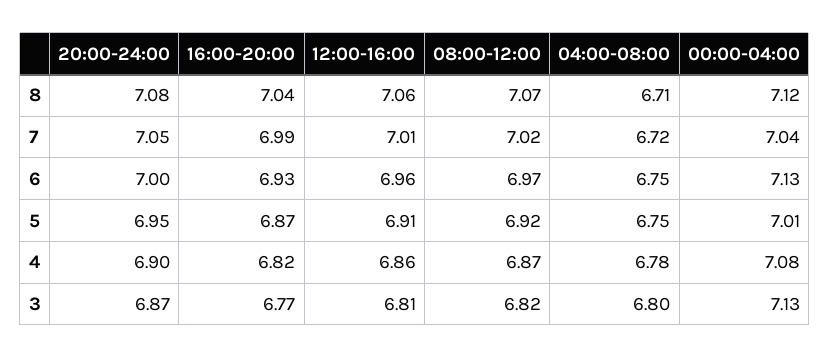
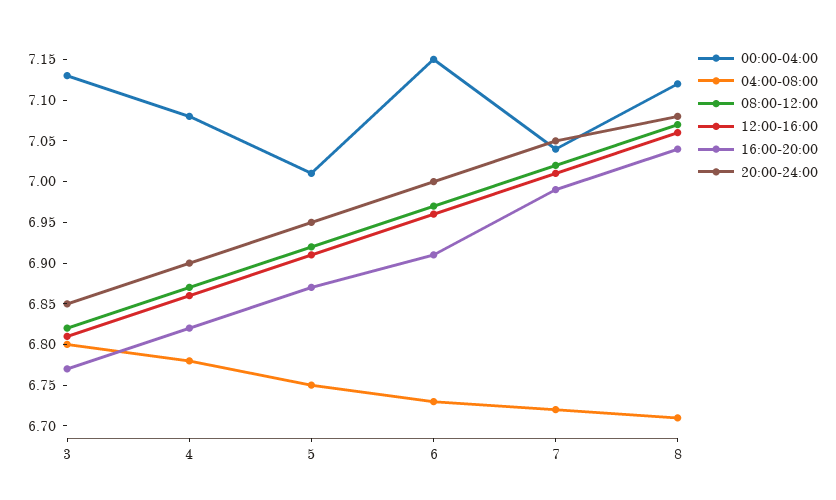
16:00-20:00, 6: 6.93 -> 6.91
04:00-08:00, 6: 6.75 -> 6.73
00:00-04:00, 6: 7.13 -> 7.15
20:00-24:00, 3: 6.87 -> 6.85

